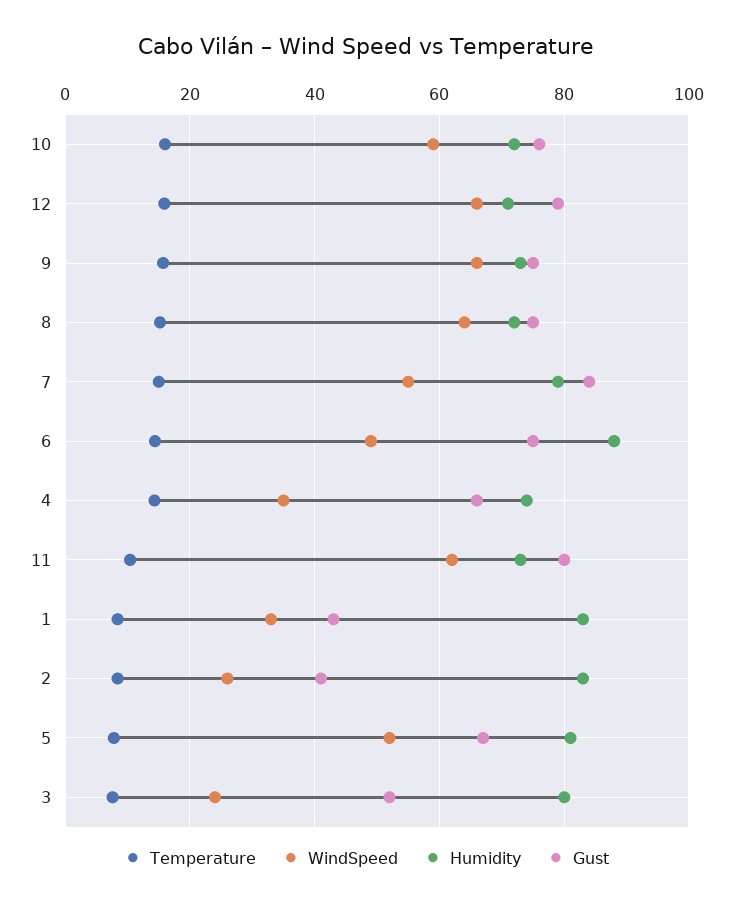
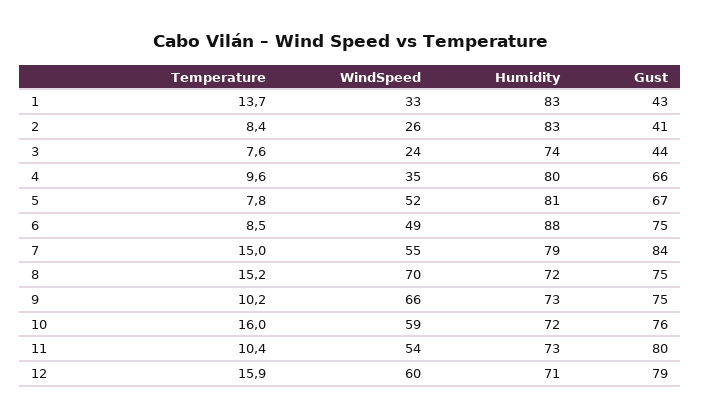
WindSpeed, 12: 66 -> 60
Temperature, 9: 16 -> 10.2
WindSpeed, 8: 64 -> 70
Temperature, 6: 14 -> 8.5
Temperature, 4: 14 -> 9.6
Humidity, 4: 74 -> 80
WindSpeed, 11: 62 -> 54
Temperature, 1: 8 -> 13.7
Humidity, 3: 80 -> 74
Gust, 3: 52 -> 44

